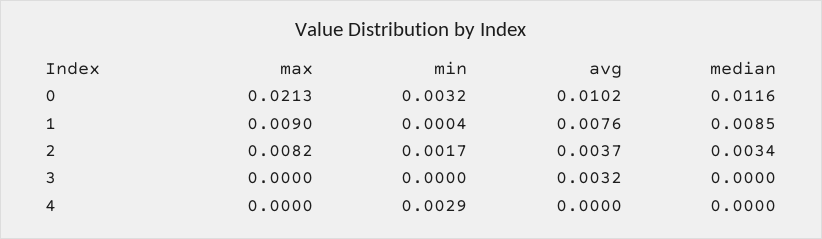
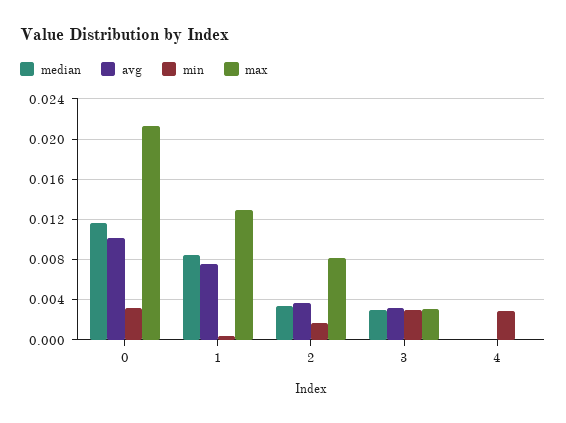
max, 1: 0.009 -> 0.013
max, 3: 0 -> 0.003
min, 3: 0 -> 0.003
median, 3: 0 -> 0.003

